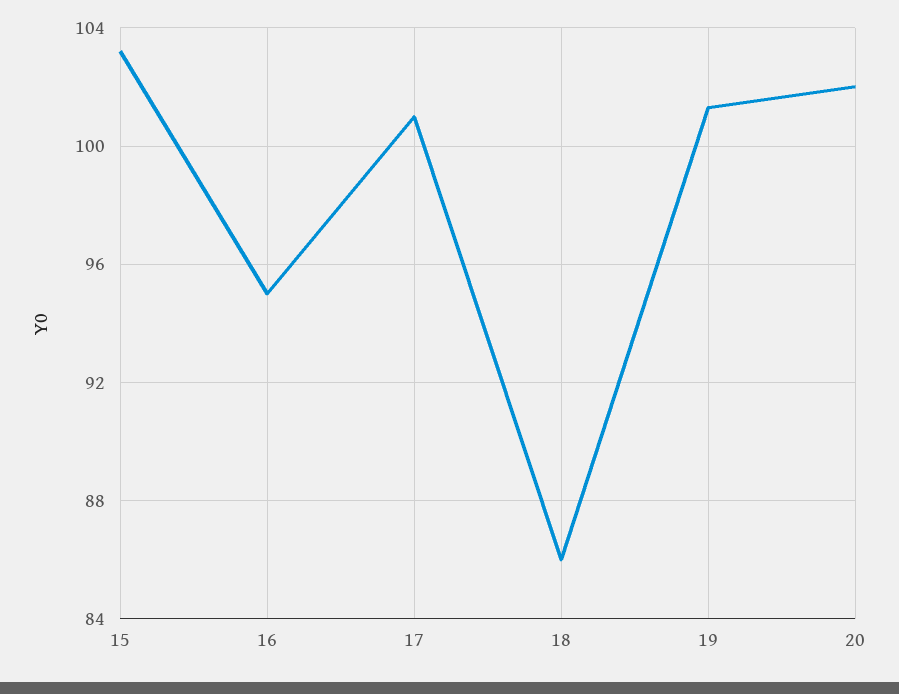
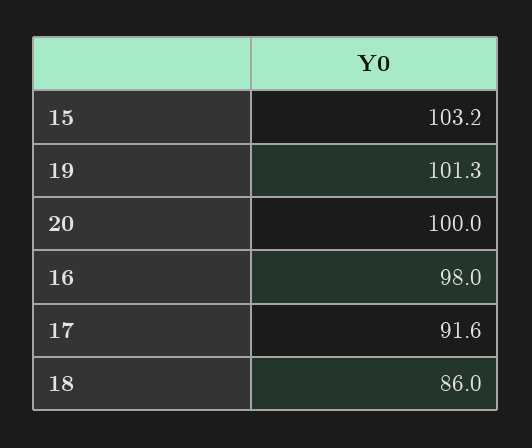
16: 95 -> 98
17: 101 -> 91.6
20: 102 -> 100

